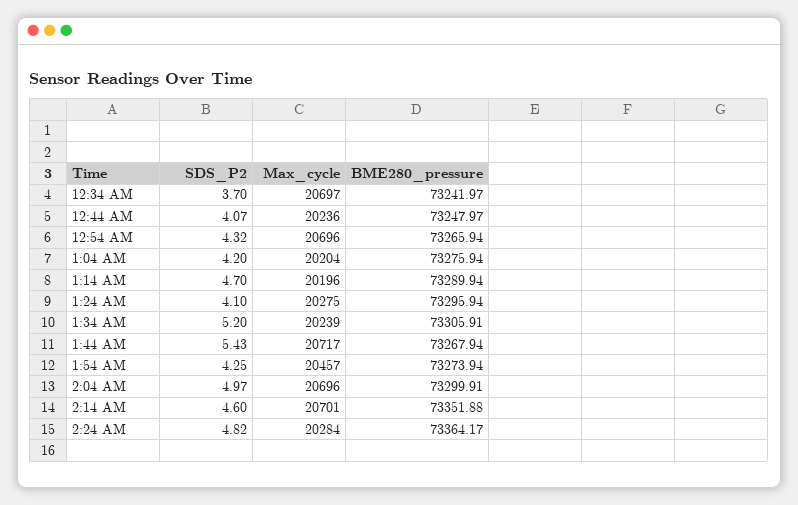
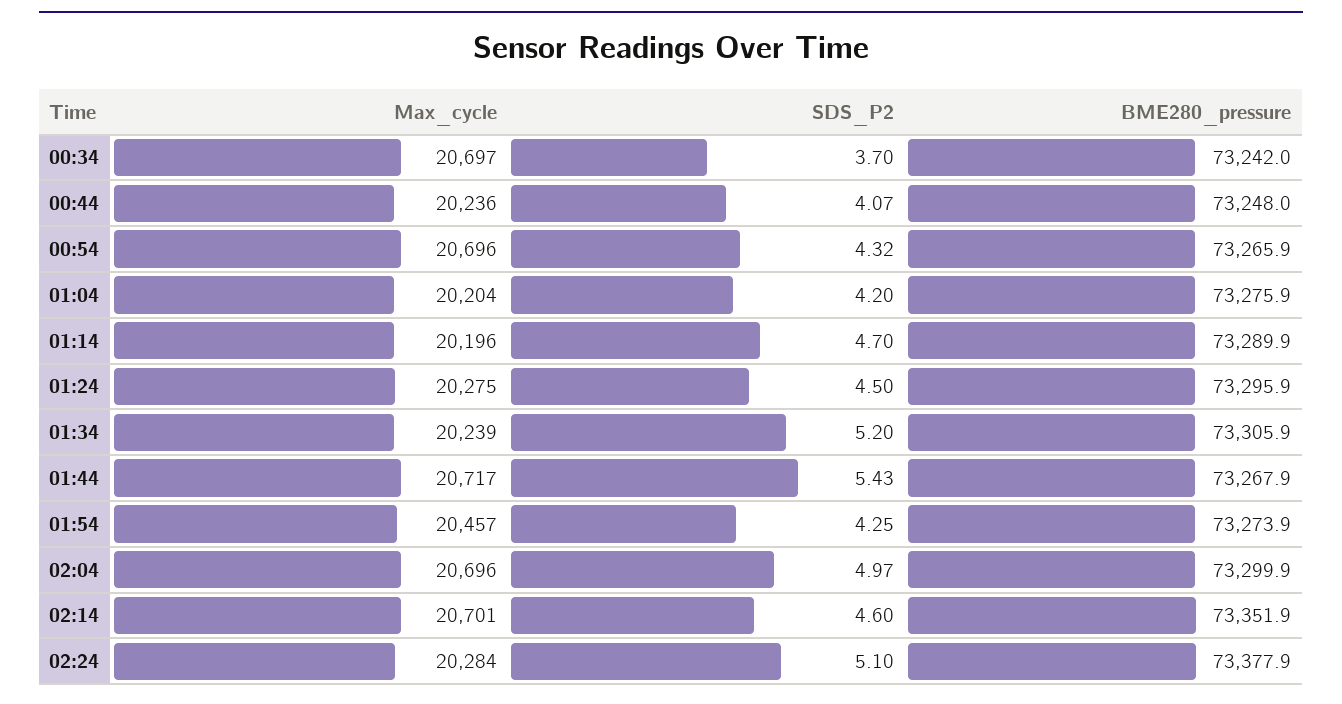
SDS_P2, 1:24 AM: 4.1 -> 4.5
SDS_P2, 2:24 AM: 4.82 -> 5.1
BME280_pressure, 2:24 AM: 73364.17 -> 73377.9

